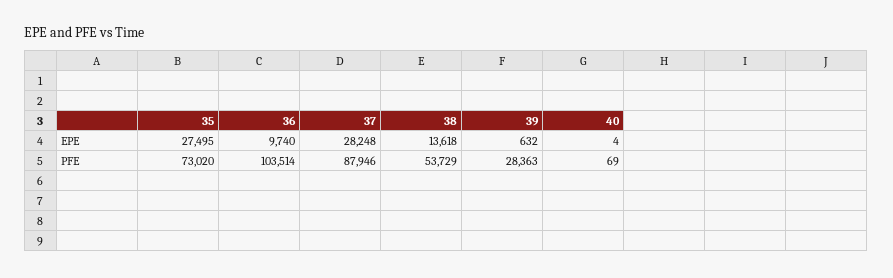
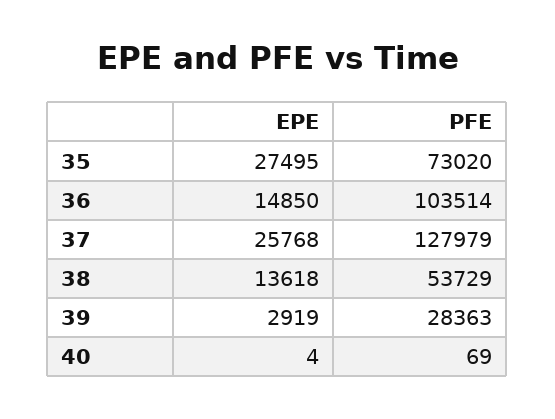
36, EPE: 9740 -> 14850
37, EPE: 28248 -> 25768
39, EPE: 632 -> 2919
37, PFE: 87946 -> 127979

